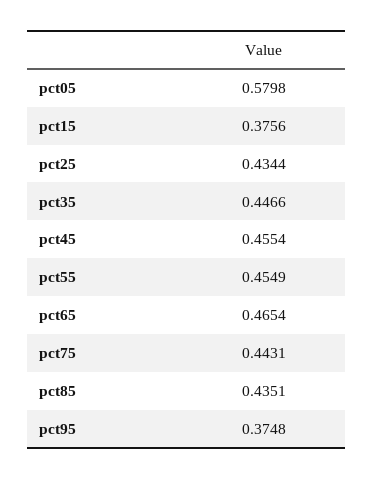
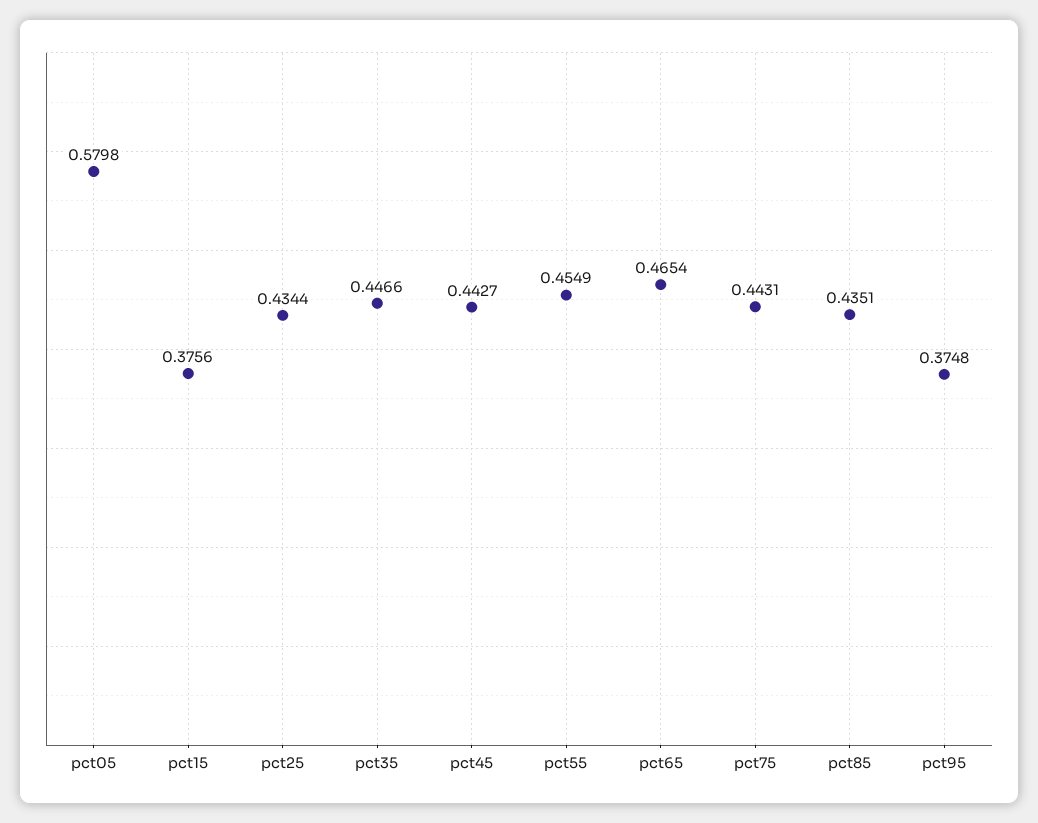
pct45: 0.4554 -> 0.4427

